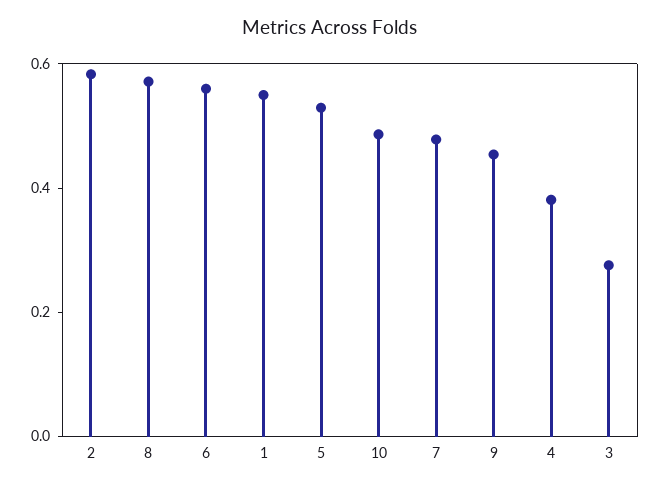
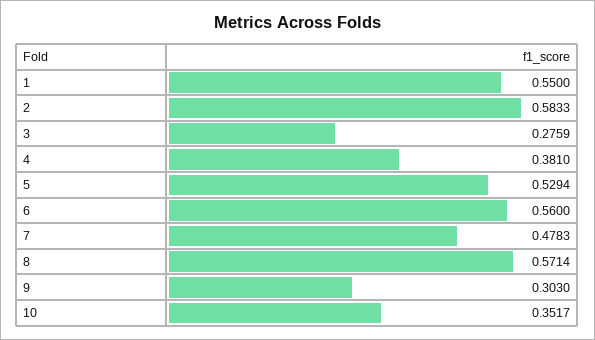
10: 0.5 -> 0.3517
9: 0.45 -> 0.303

